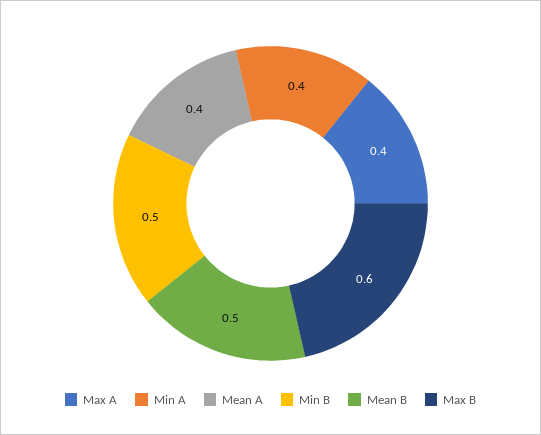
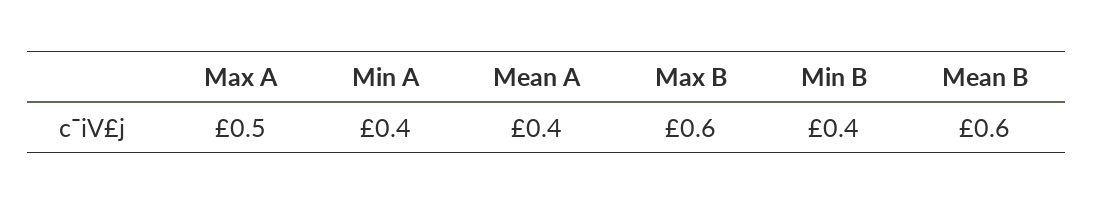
Max A: 0.4 -> 0.5
Min B: 0.5 -> 0.4
Mean B: 0.5 -> 0.6

